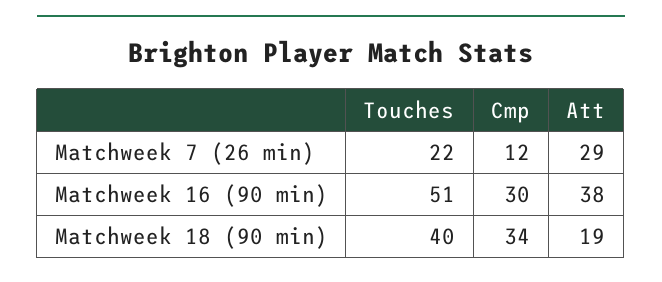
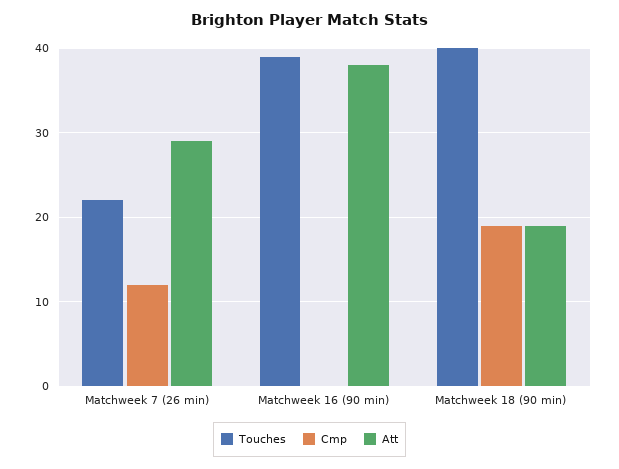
Touches, Matchweek 16 (90 min): 51 -> 39
Cmp, Matchweek 16 (90 min): 30 -> 0
Cmp, Matchweek 18 (90 min): 34 -> 19

